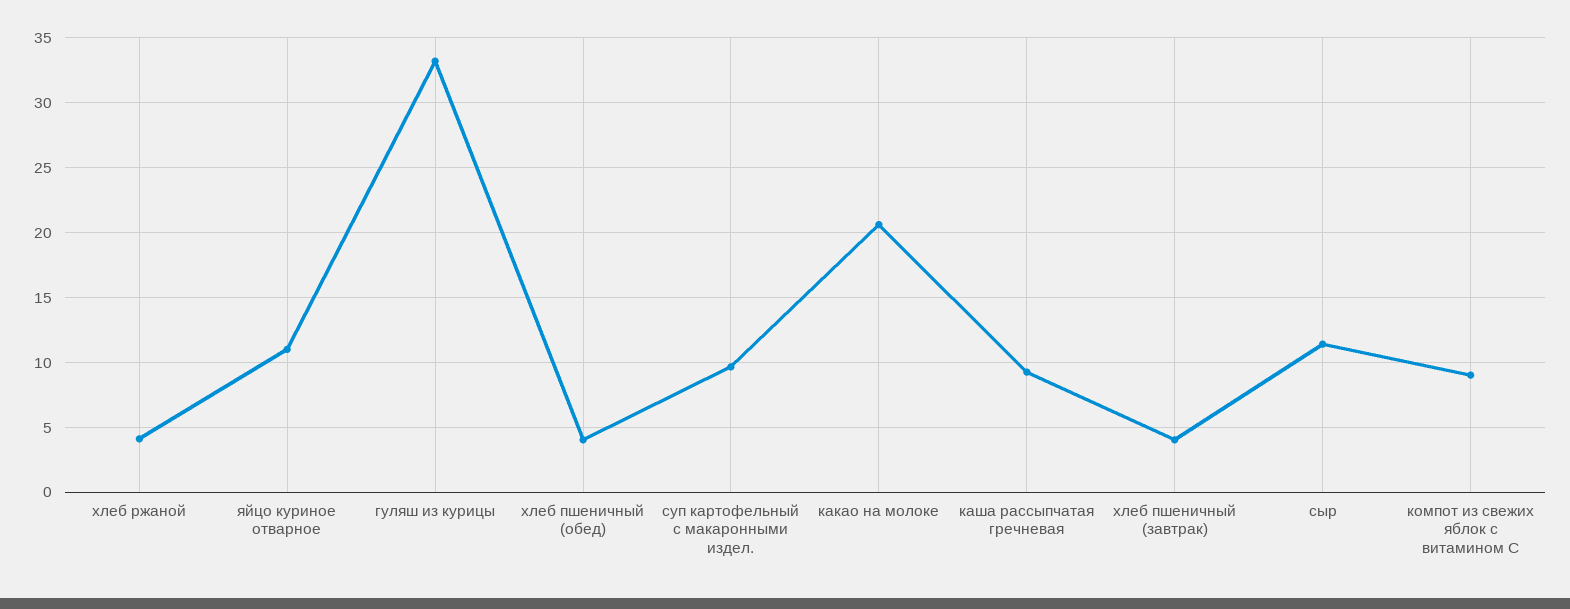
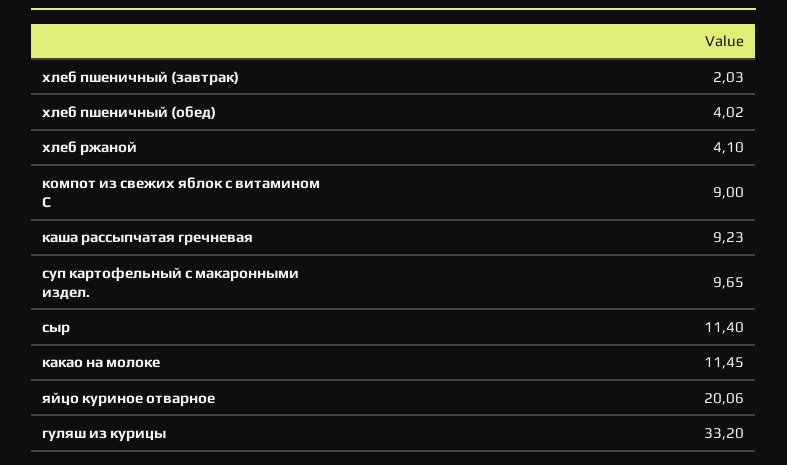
яйцо куриное отварное: 11 -> 20.06
какао на молоке: 20.5 -> 11.45
хлеб пшеничный (завтрак): 4 -> 2.03

